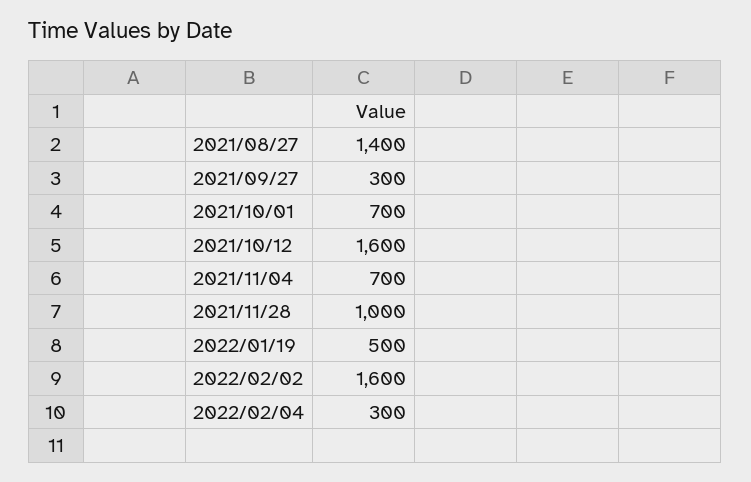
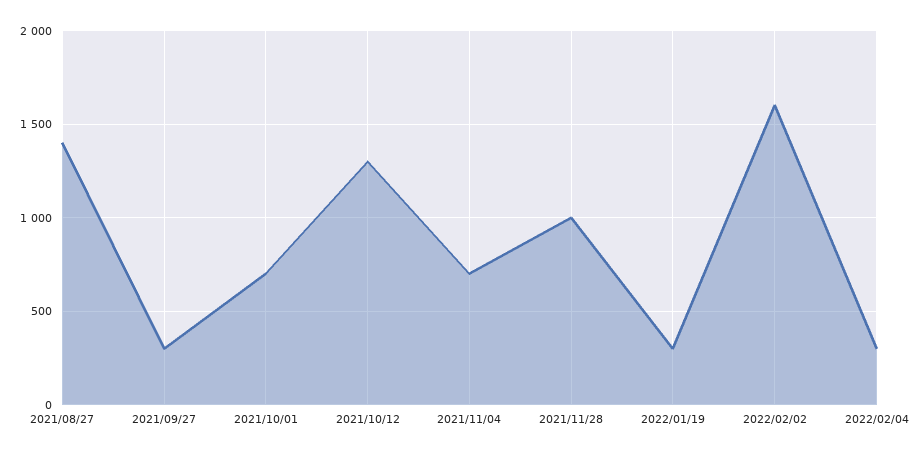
2021/10/12: 1600 -> 1300
2022/01/19: 500 -> 300

